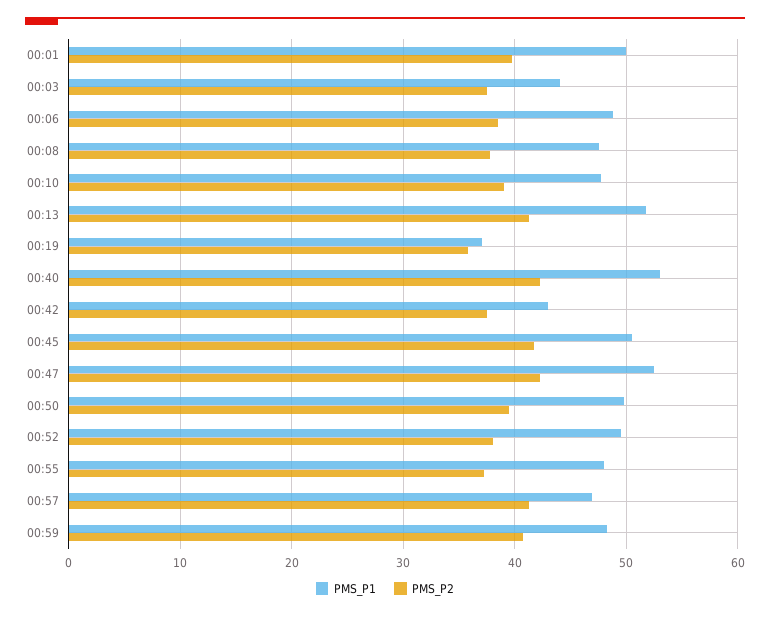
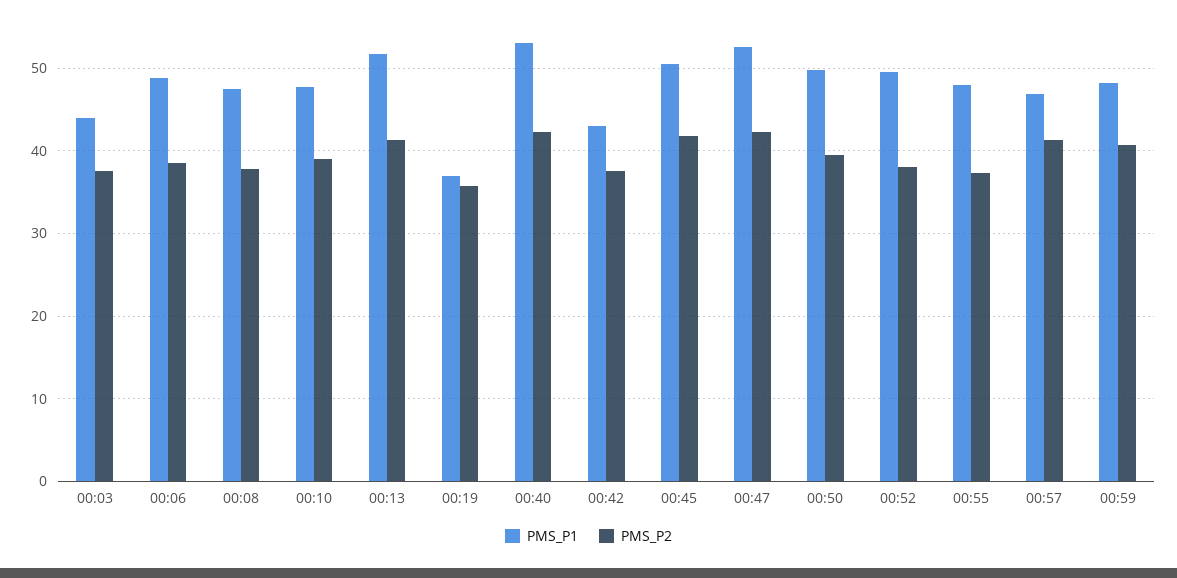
PMS_P1, 00:01: 50 -> none
PMS_P2, 00:01: 40 -> none

